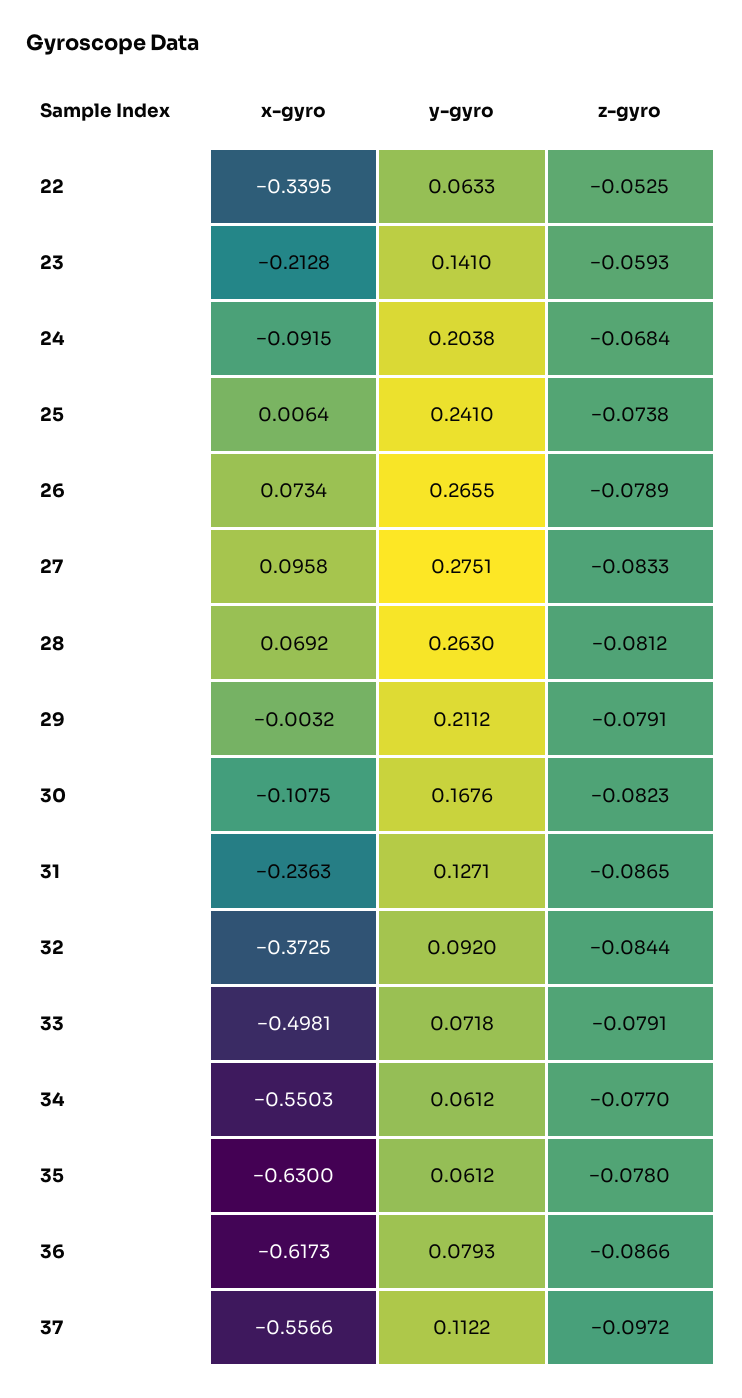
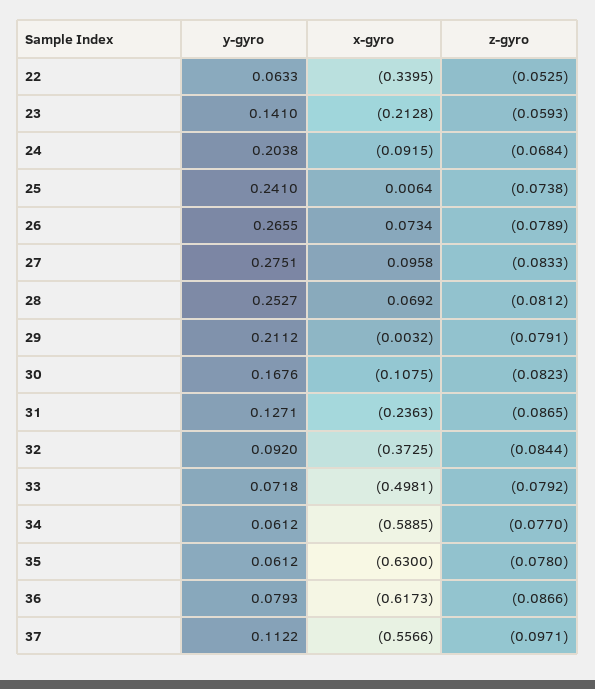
y-gyro, 28: 0.263 -> 0.2527
z-gyro, 33: -0.0791 -> -0.0792
x-gyro, 34: -0.5503 -> -0.5885
z-gyro, 37: -0.0972 -> -0.0971

